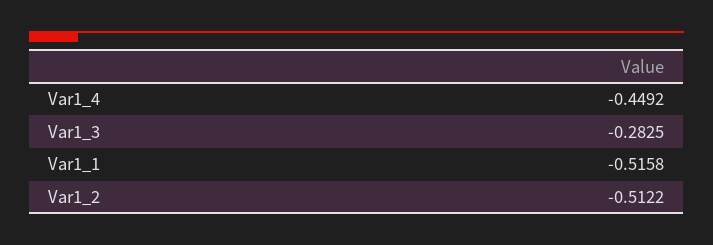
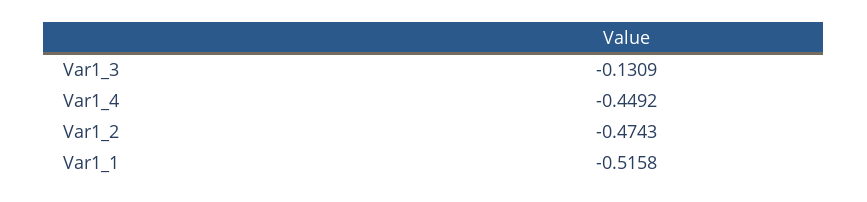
Var1_3: -0.2825 -> -0.1309
Var1_2: -0.5122 -> -0.4743

